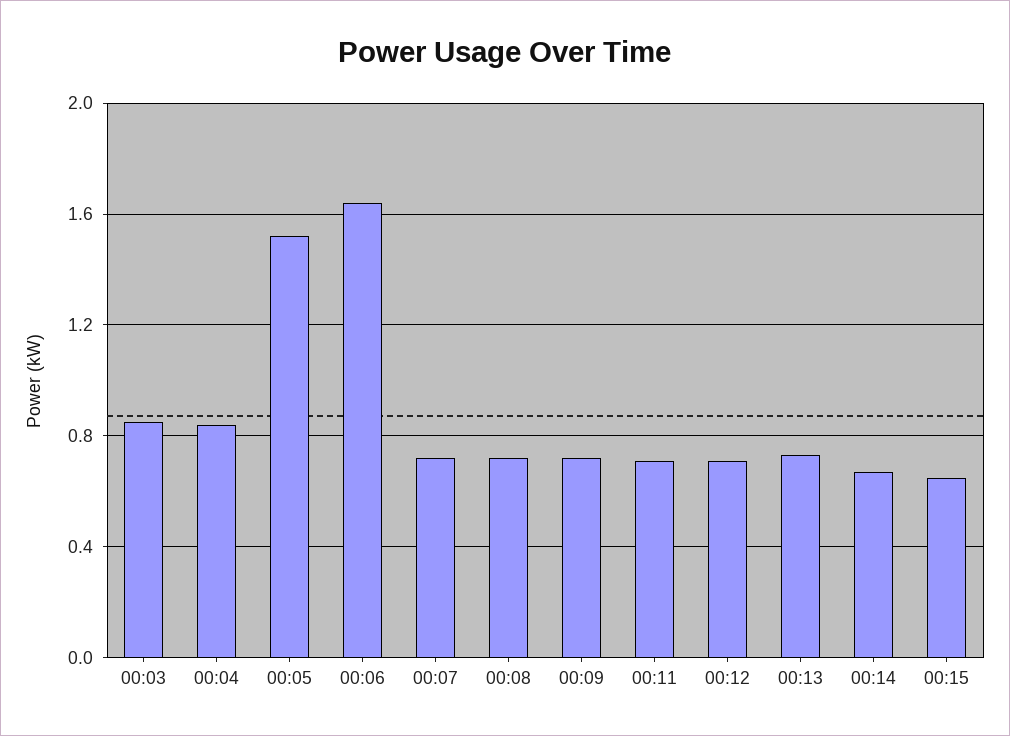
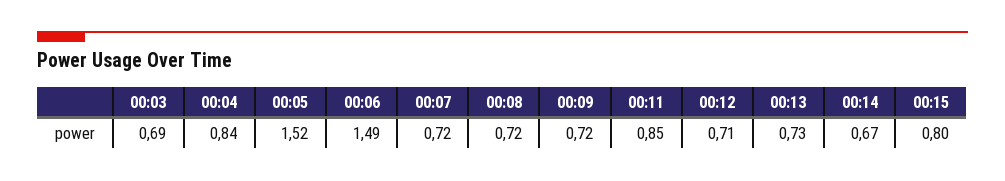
00:03: 0.85 -> 0.69
00:06: 1.65 -> 1.49
00:11: 0.7 -> 0.85
00:15: 0.65 -> 0.8

